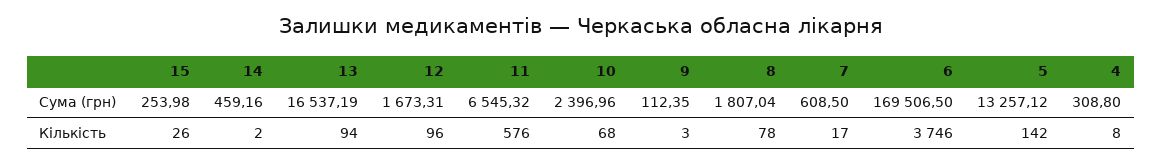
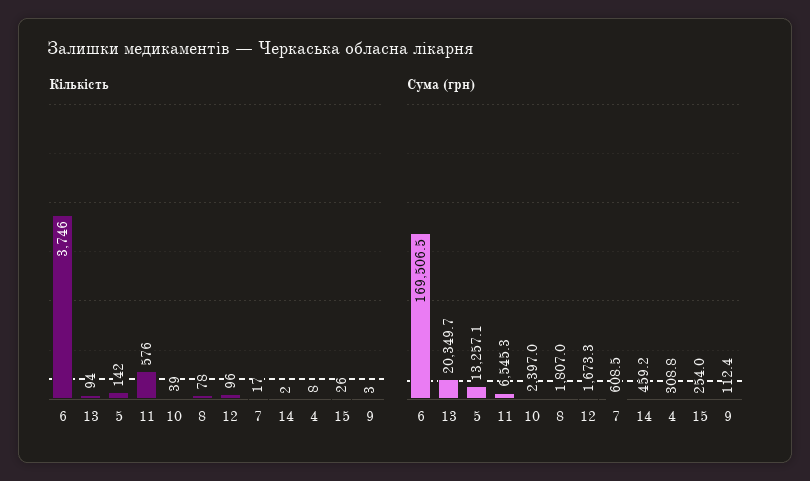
Сума (грн), 13: 16537.19 -> 20349.7
Кількість, 10: 68 -> 39

